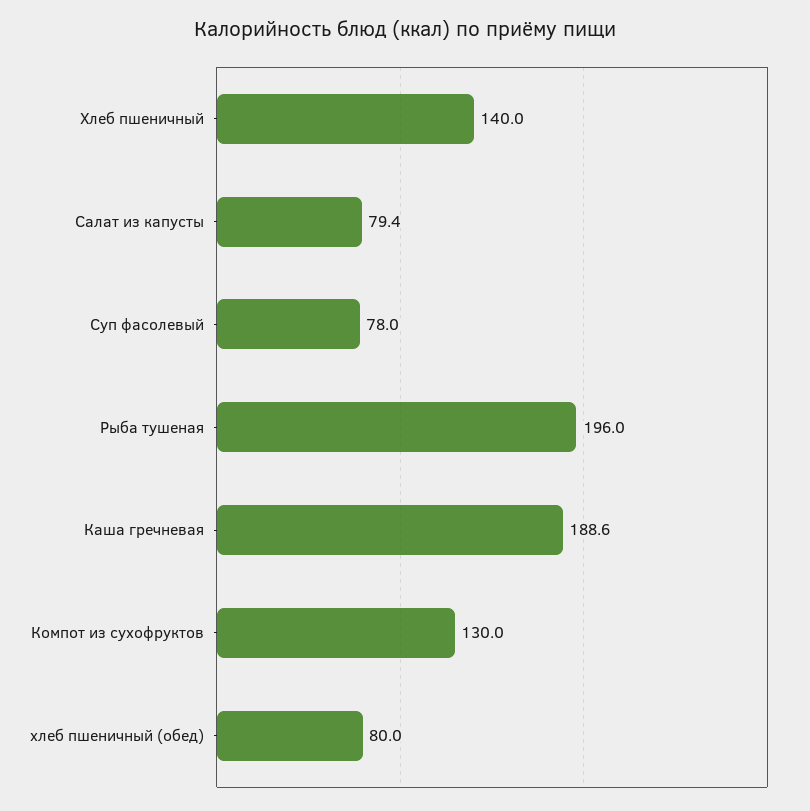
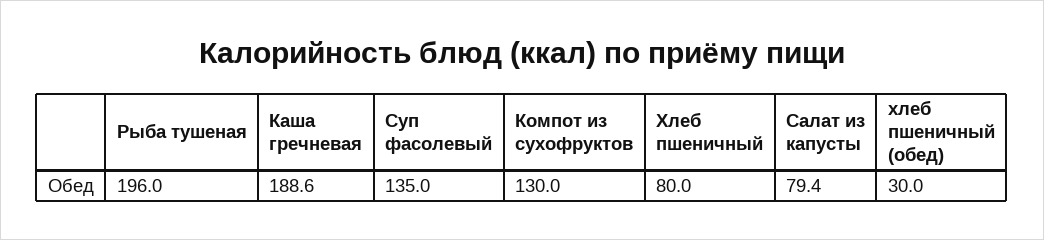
Хлеб пшеничный: 140 -> 80
Суп фасолевый: 78 -> 135
хлеб пшеничный (обед): 80 -> 30

